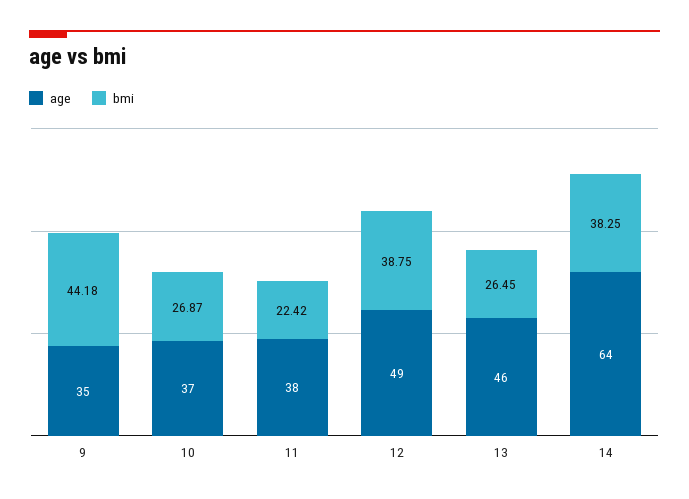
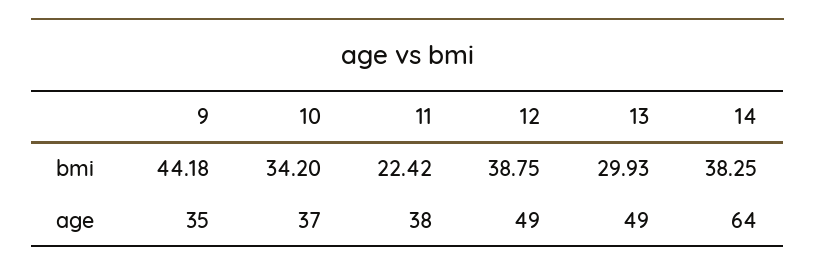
bmi, 10: 26.87 -> 34.2
age, 13: 46 -> 49
bmi, 13: 26.45 -> 29.93

